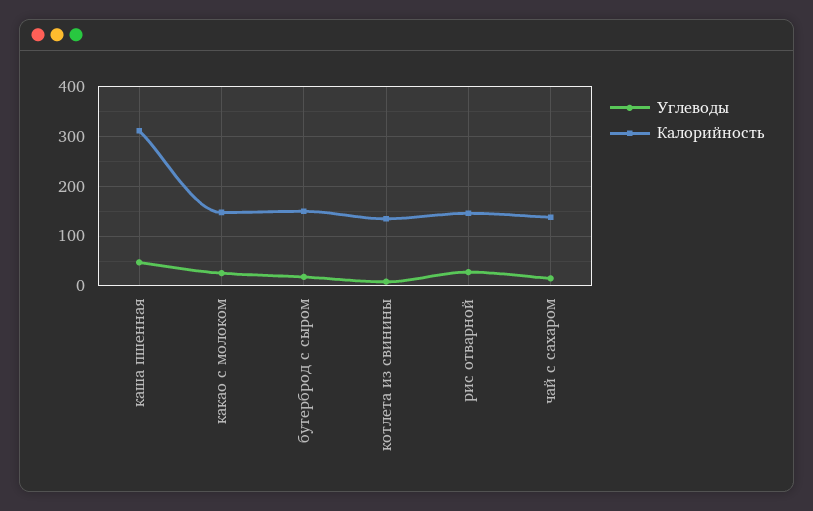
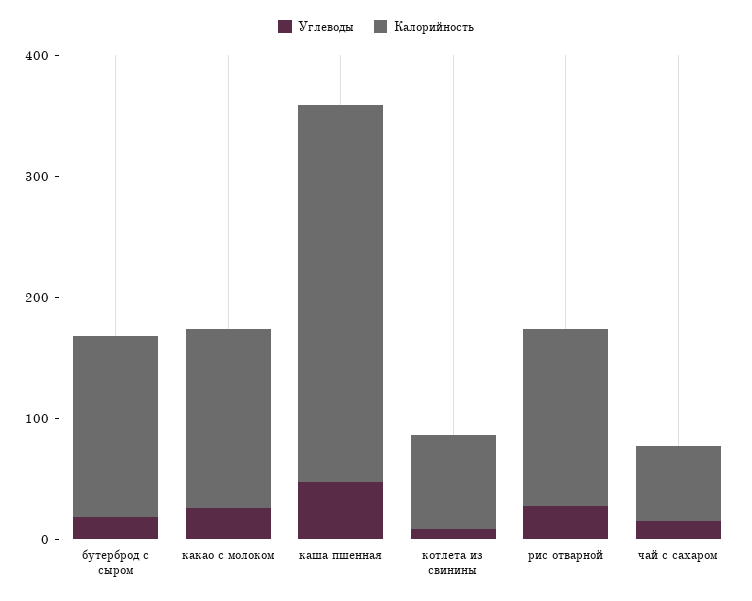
Калорийность, котлета из свинины: 140 -> 80
Калорийность, чай с сахаром: 140 -> 60

